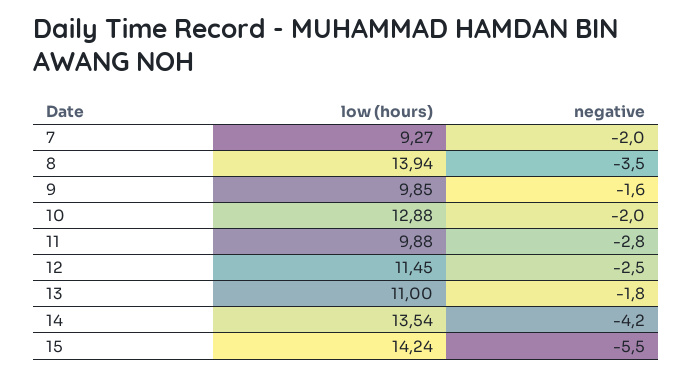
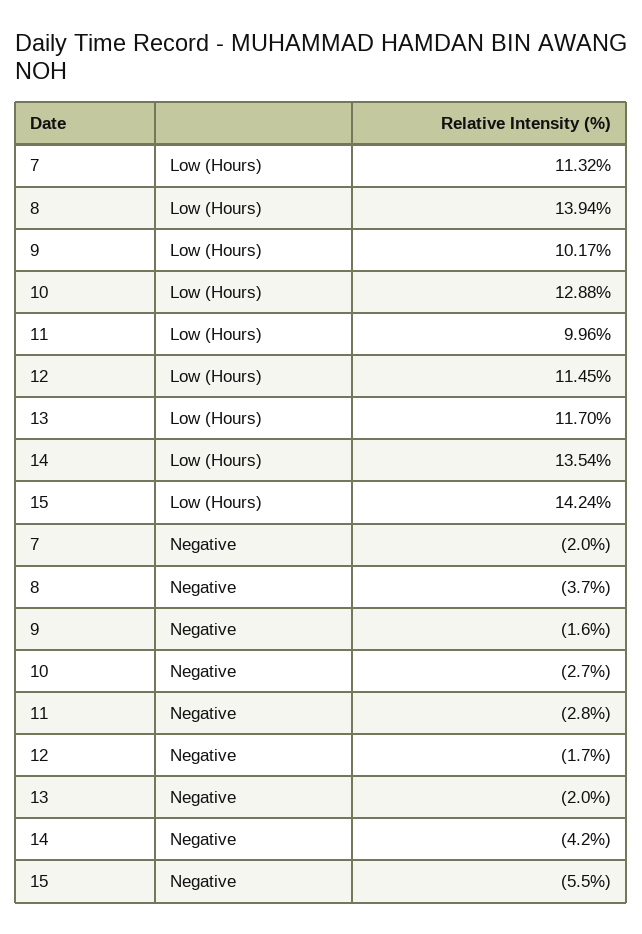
low (hours), 7: 9.27 -> 11.32
negative, 8: -3.5 -> -3.7
low (hours), 9: 9.85 -> 10.17
negative, 10: -2 -> -2.7
low (hours), 11: 9.88 -> 9.96
negative, 12: -2.5 -> -1.7
low (hours), 13: 11 -> 11.7
negative, 13: -1.8 -> -2

